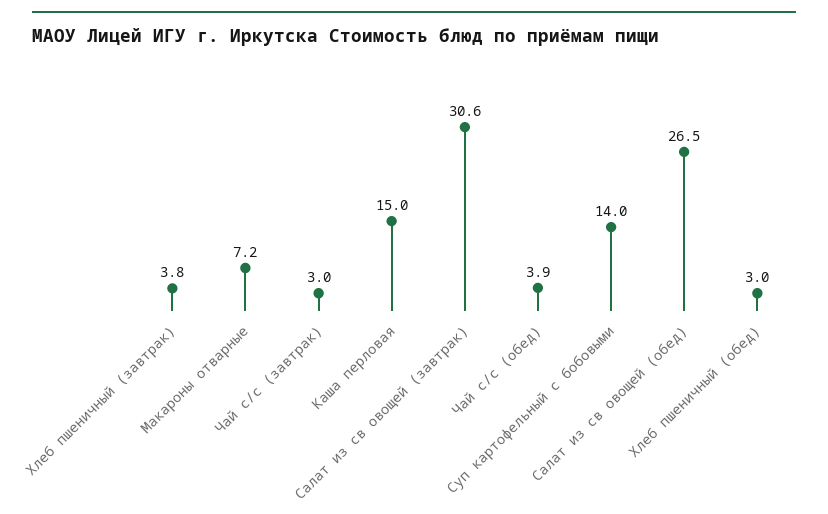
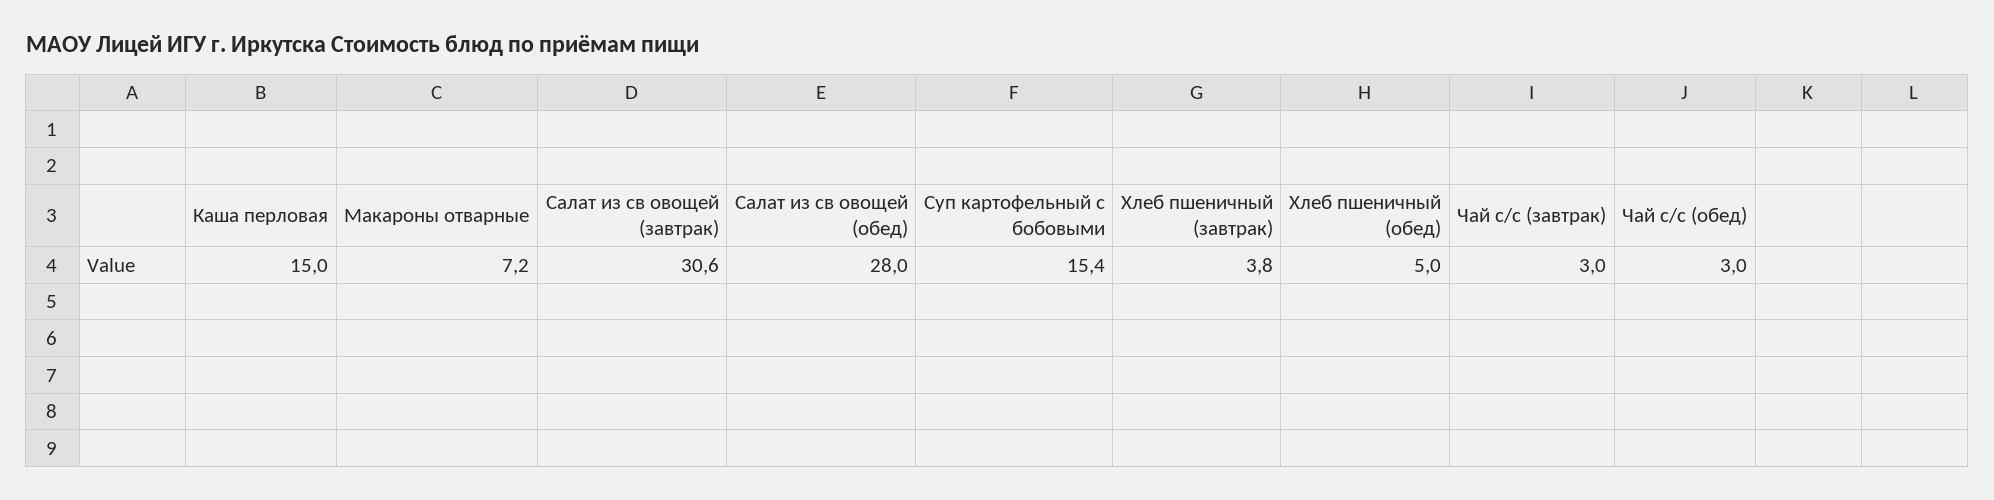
Чай с/с (обед): 3.9 -> 3
Суп картофельный с бобовыми: 14 -> 15.4
Салат из св овощей (обед): 26.5 -> 28
Хлеб пшеничный (обед): 3 -> 5

